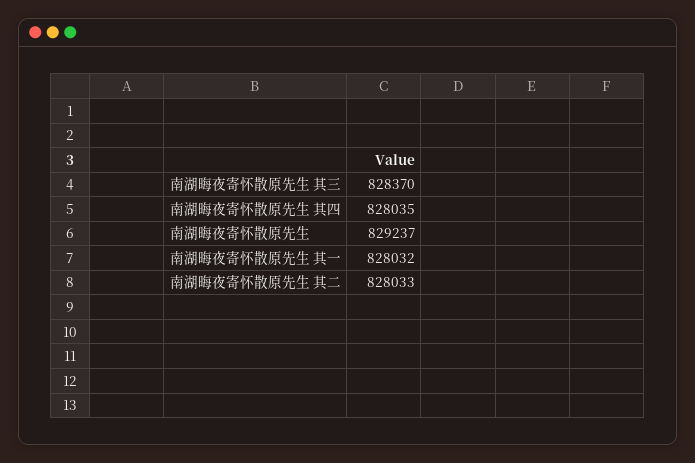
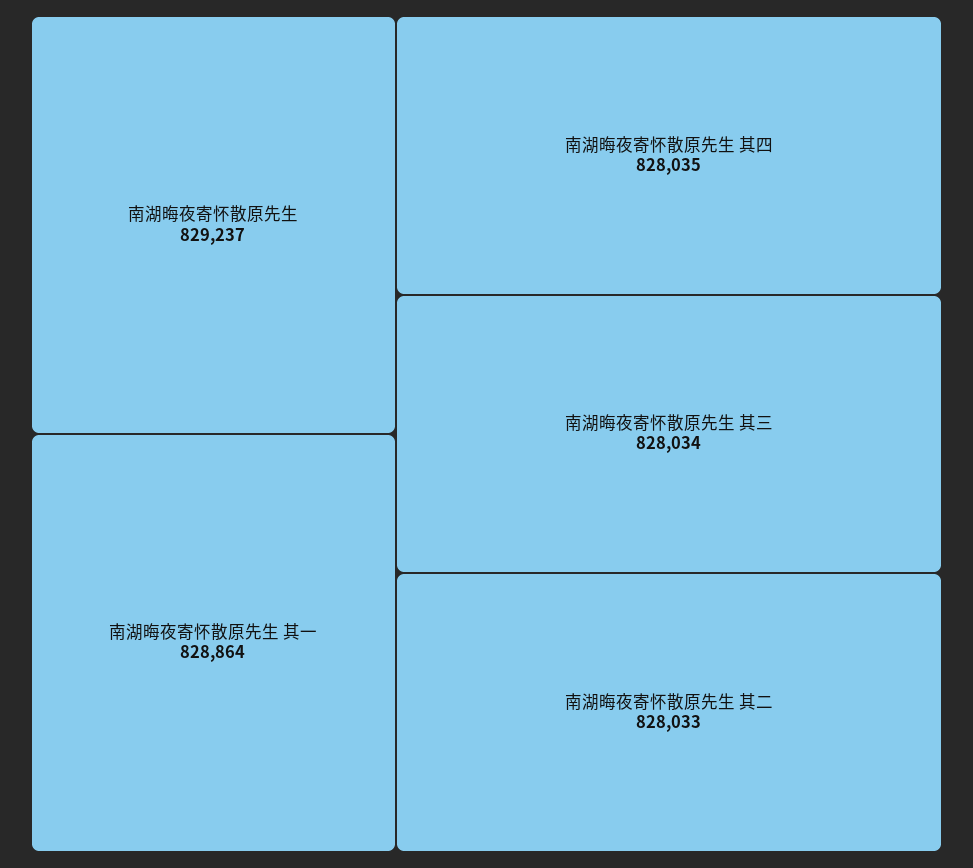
南湖晦夜寄怀散原先生 其三: 828370 -> 828034
南湖晦夜寄怀散原先生 其一: 828032 -> 828864

